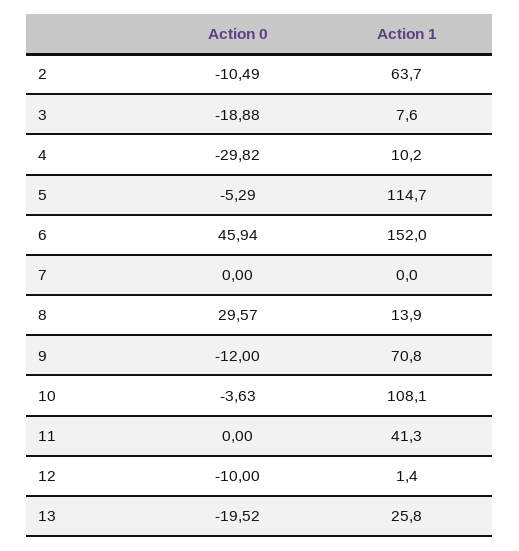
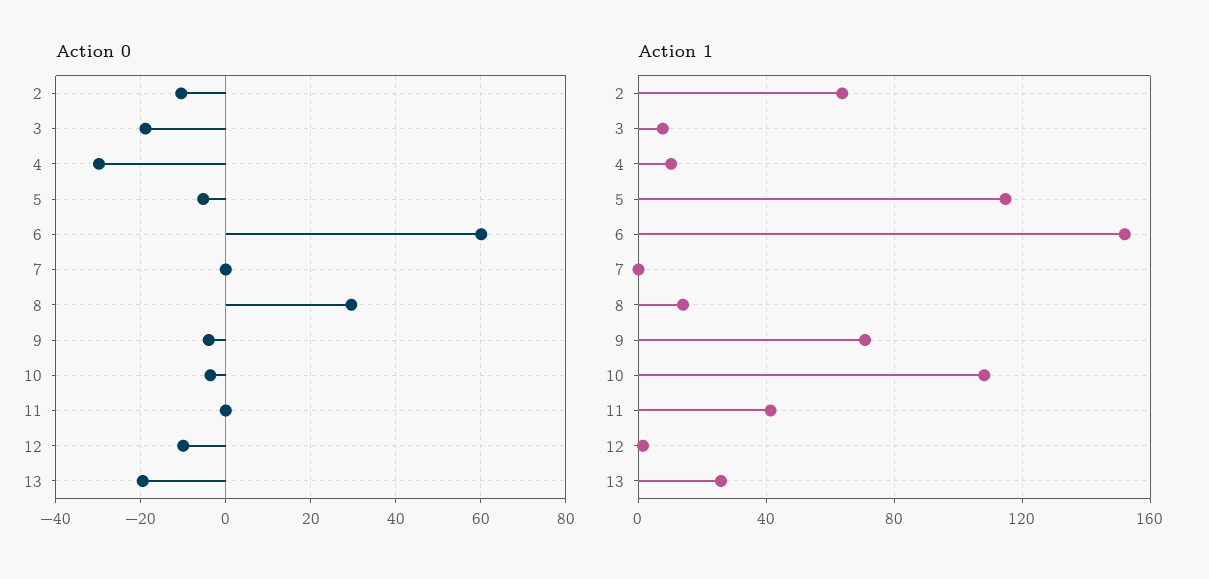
Action 0, 6: 45.94 -> 60
Action 0, 9: -12 -> -4

